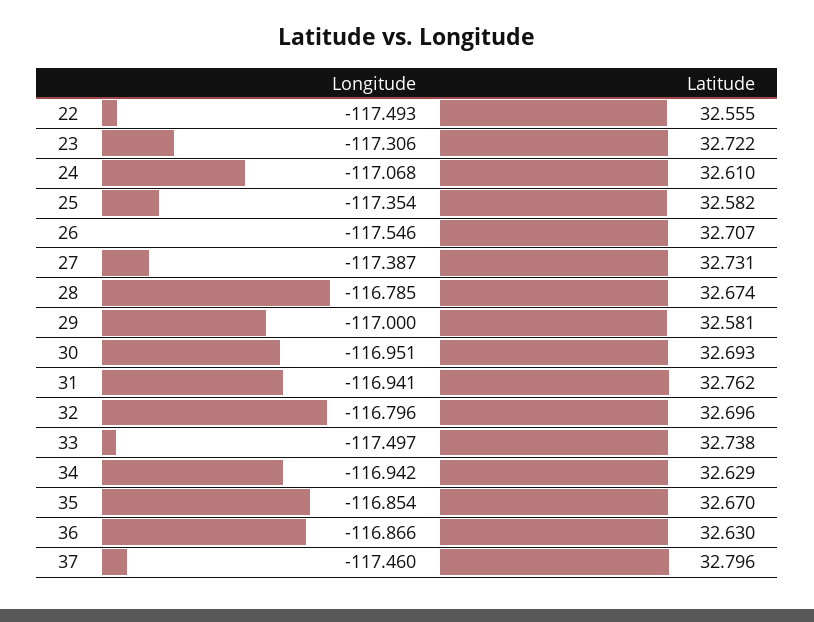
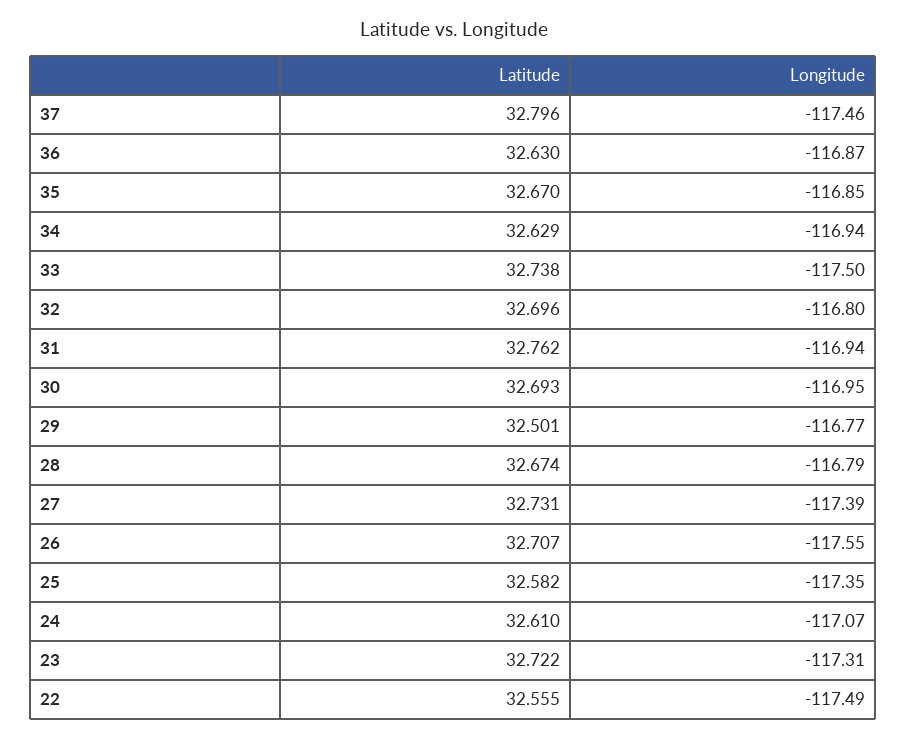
Longitude, 29: -117 -> -116.77
Latitude, 29: 32.581 -> 32.501

